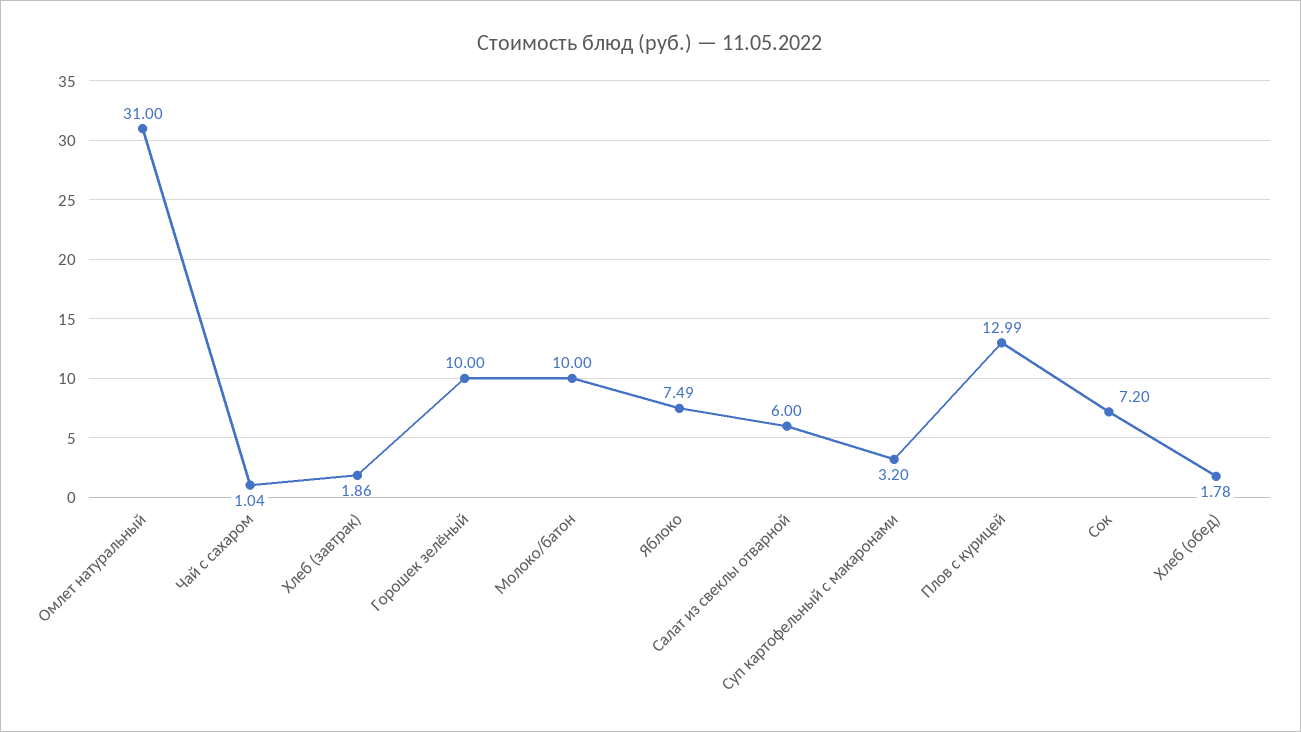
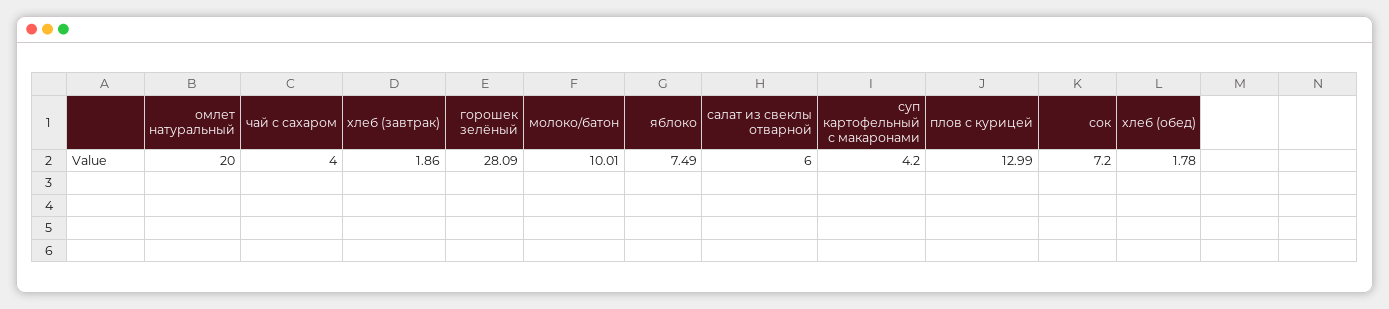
Омлет натуральный: 31 -> 20
Чай с сахаром: 1.04 -> 4
Горошек зелёный: 10 -> 28.09
Молоко/батон: 10 -> 10.01
Суп картофельный с макаронами: 3.2 -> 4.2

